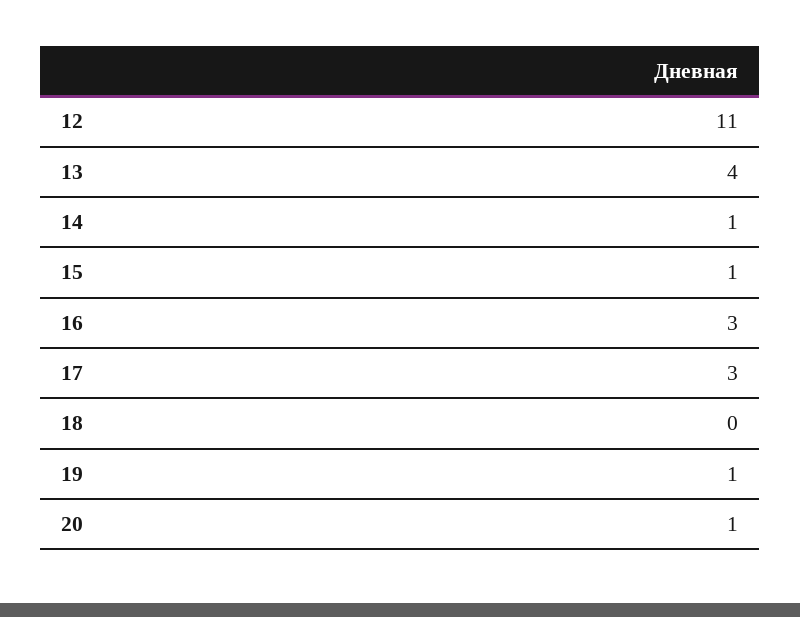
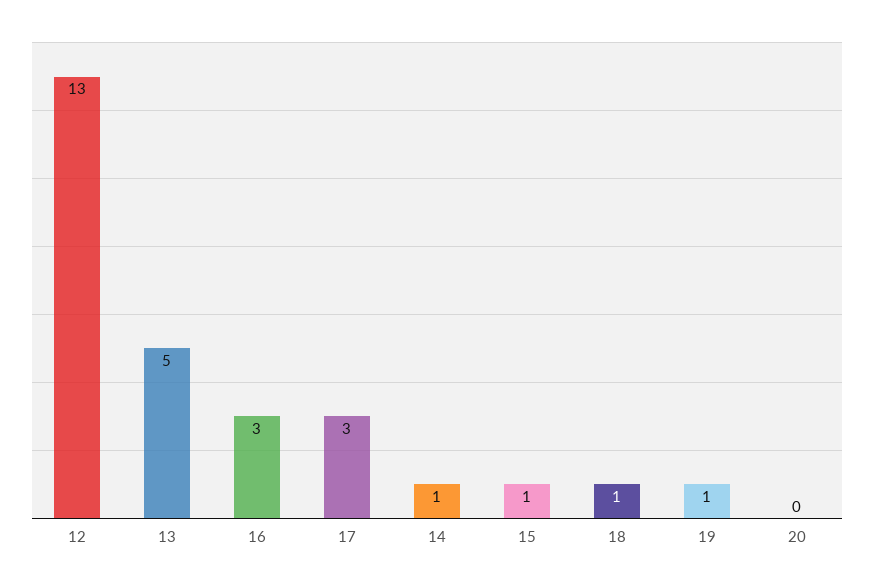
12: 11 -> 13
13: 4 -> 5
18: 0 -> 1
20: 1 -> 0

